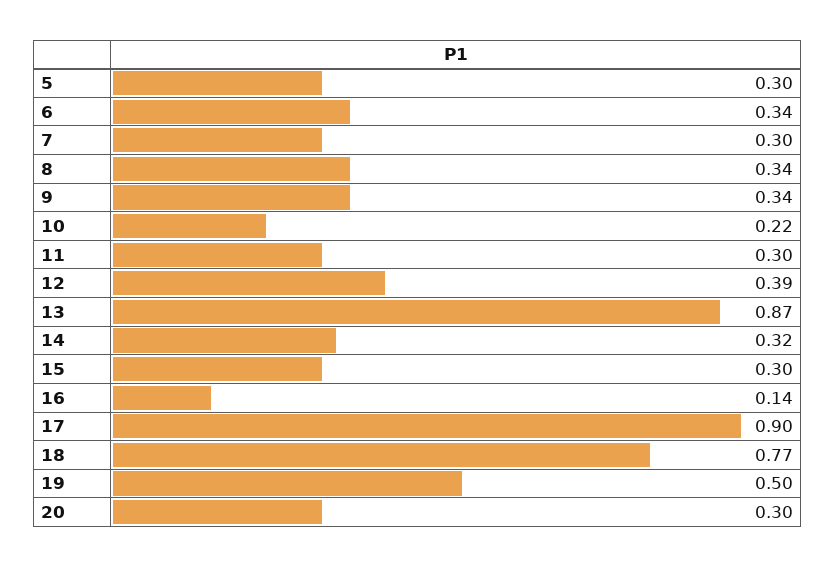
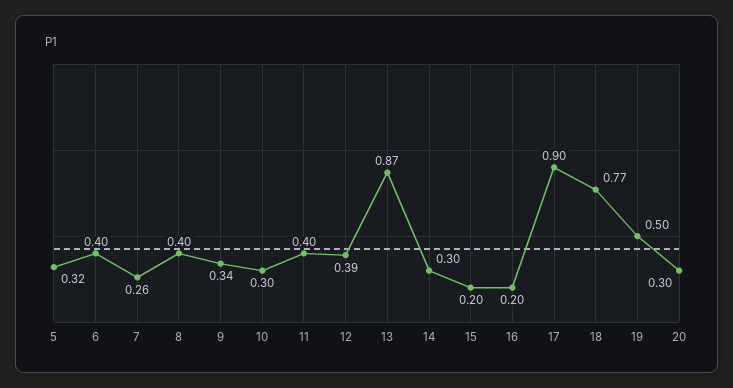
5: 0.3 -> 0.32
6: 0.34 -> 0.4
7: 0.3 -> 0.26
8: 0.34 -> 0.4
10: 0.22 -> 0.3
11: 0.3 -> 0.4
14: 0.32 -> 0.3
15: 0.3 -> 0.2
16: 0.14 -> 0.2

